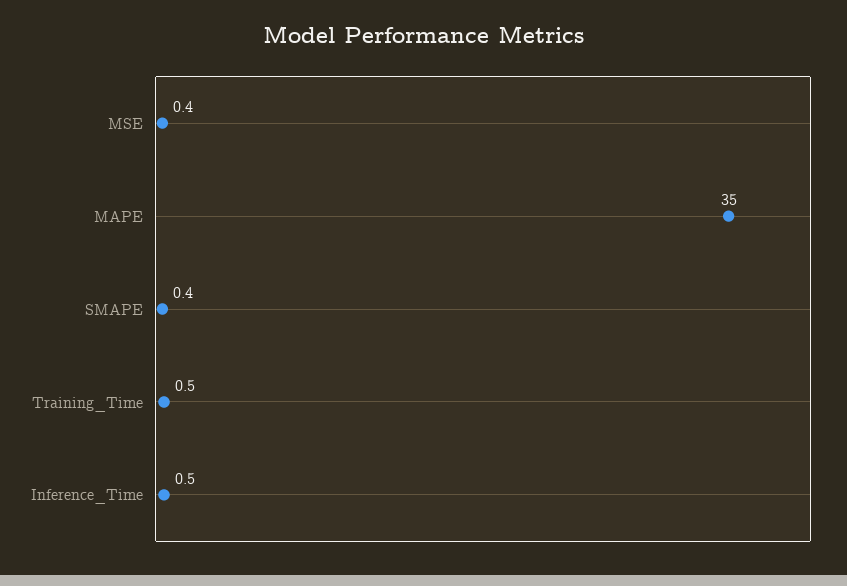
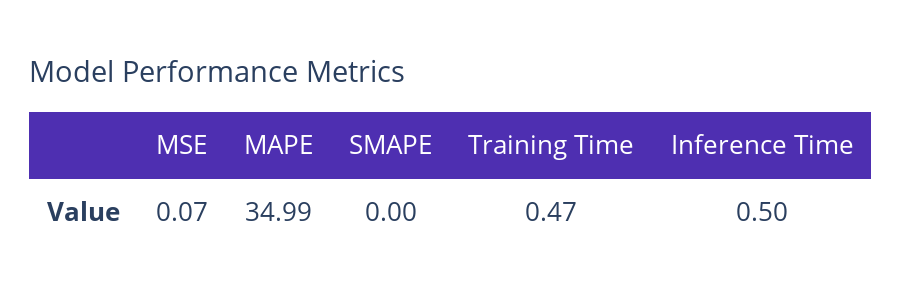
MSE: 0.4 -> 0.07
SMAPE: 0.4 -> 0

